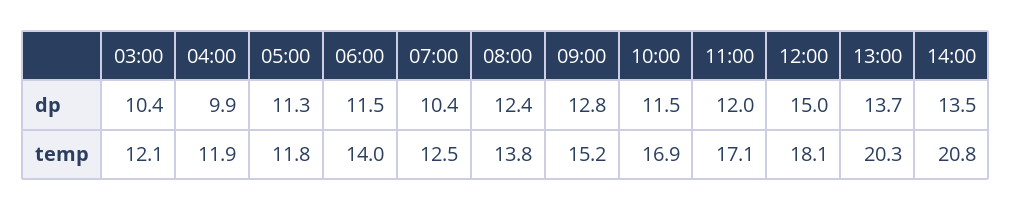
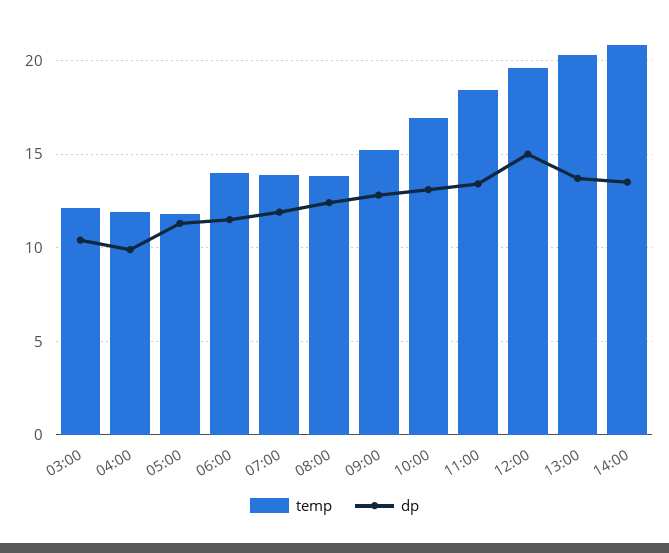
dp, 07:00: 10.4 -> 12
dp, 10:00: 11.5 -> 13
dp, 11:00: 12 -> 13.5
temp, 07:00: 12.5 -> 14
temp, 11:00: 17.1 -> 18.5
temp, 12:00: 18.1 -> 19.5

